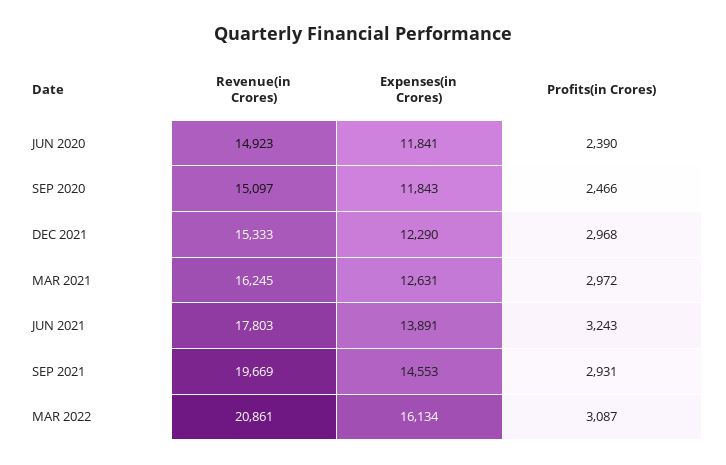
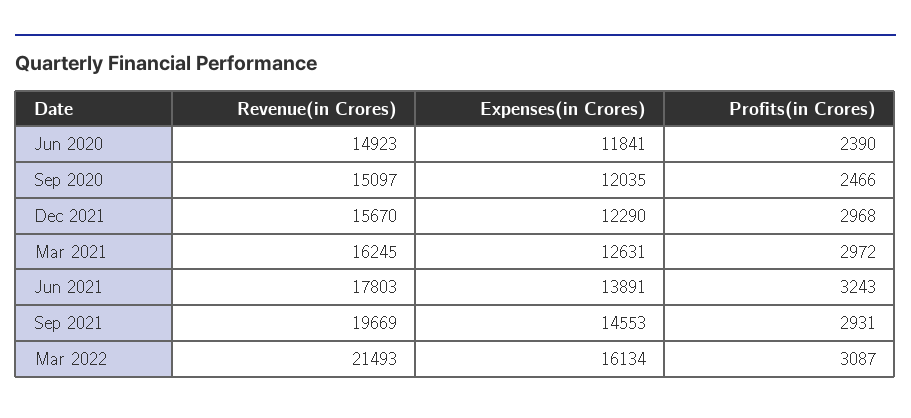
Expenses(in Crores), SEP 2020: 11843 -> 12035
Revenue(in Crores), DEC 2021: 15333 -> 15670
Revenue(in Crores), MAR 2022: 20861 -> 21493

